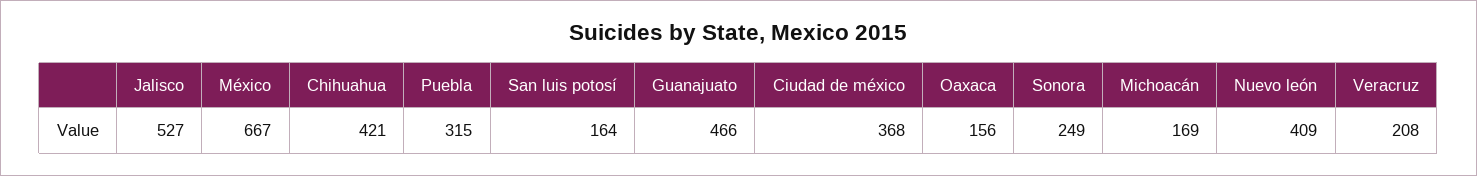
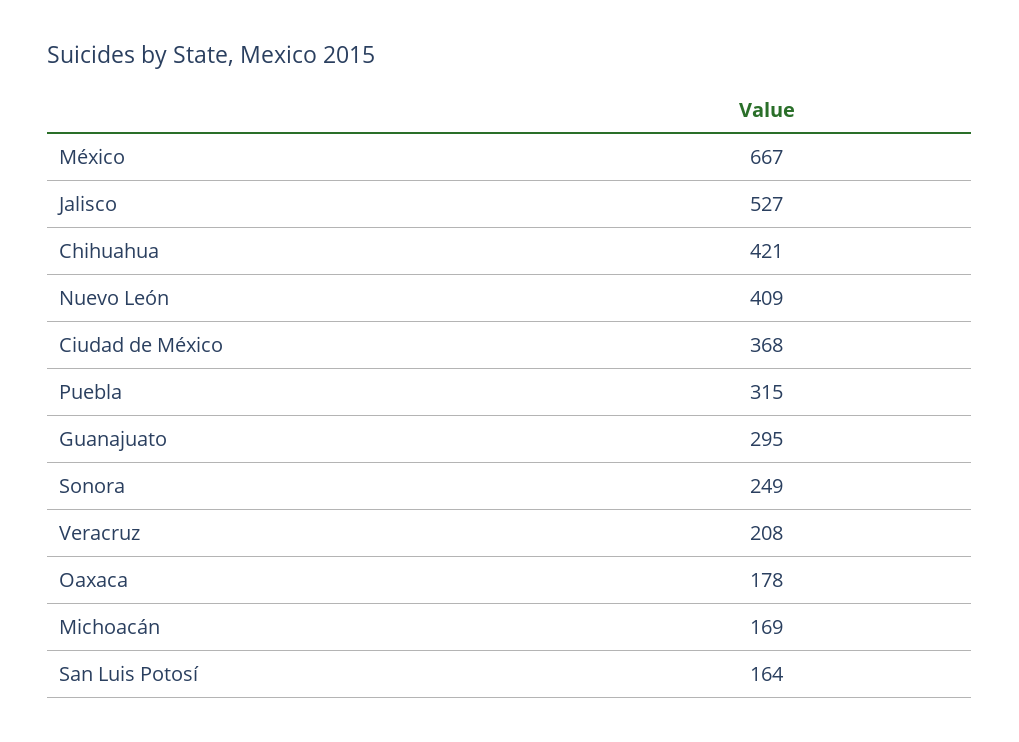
Guanajuato: 466 -> 295
Oaxaca: 156 -> 178

